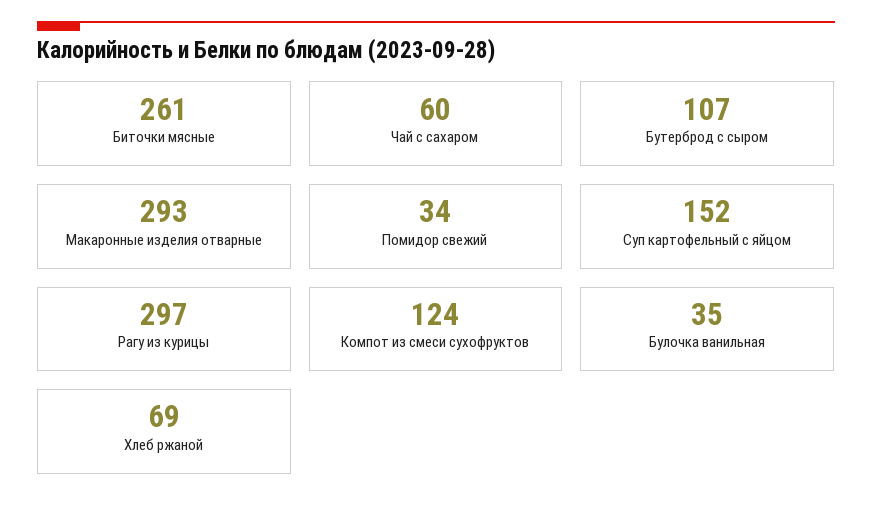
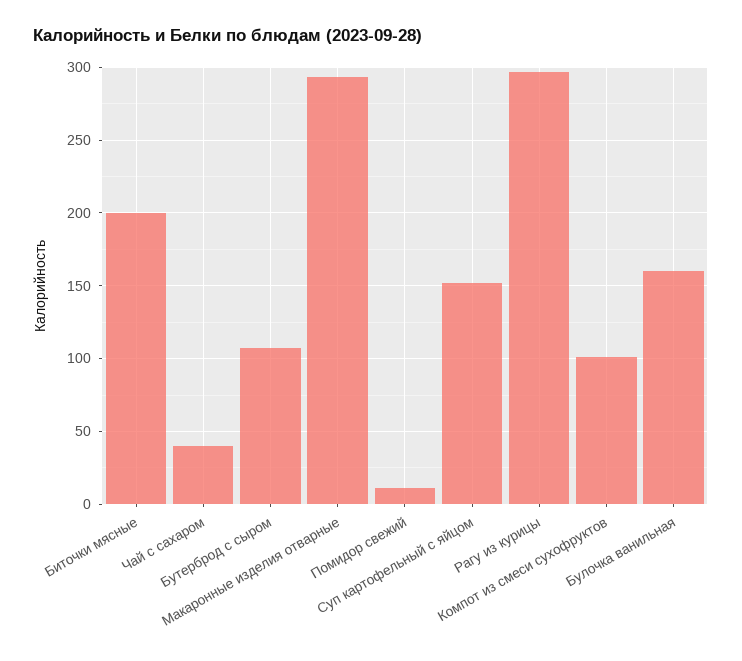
Биточки мясные: 261 -> 200
Чай с сахаром: 60 -> 40
Помидор свежий: 34 -> 10
Компот из смеси сухофруктов: 124 -> 100
Булочка ванильная: 35 -> 160
Хлеб ржаной: 69 -> none

